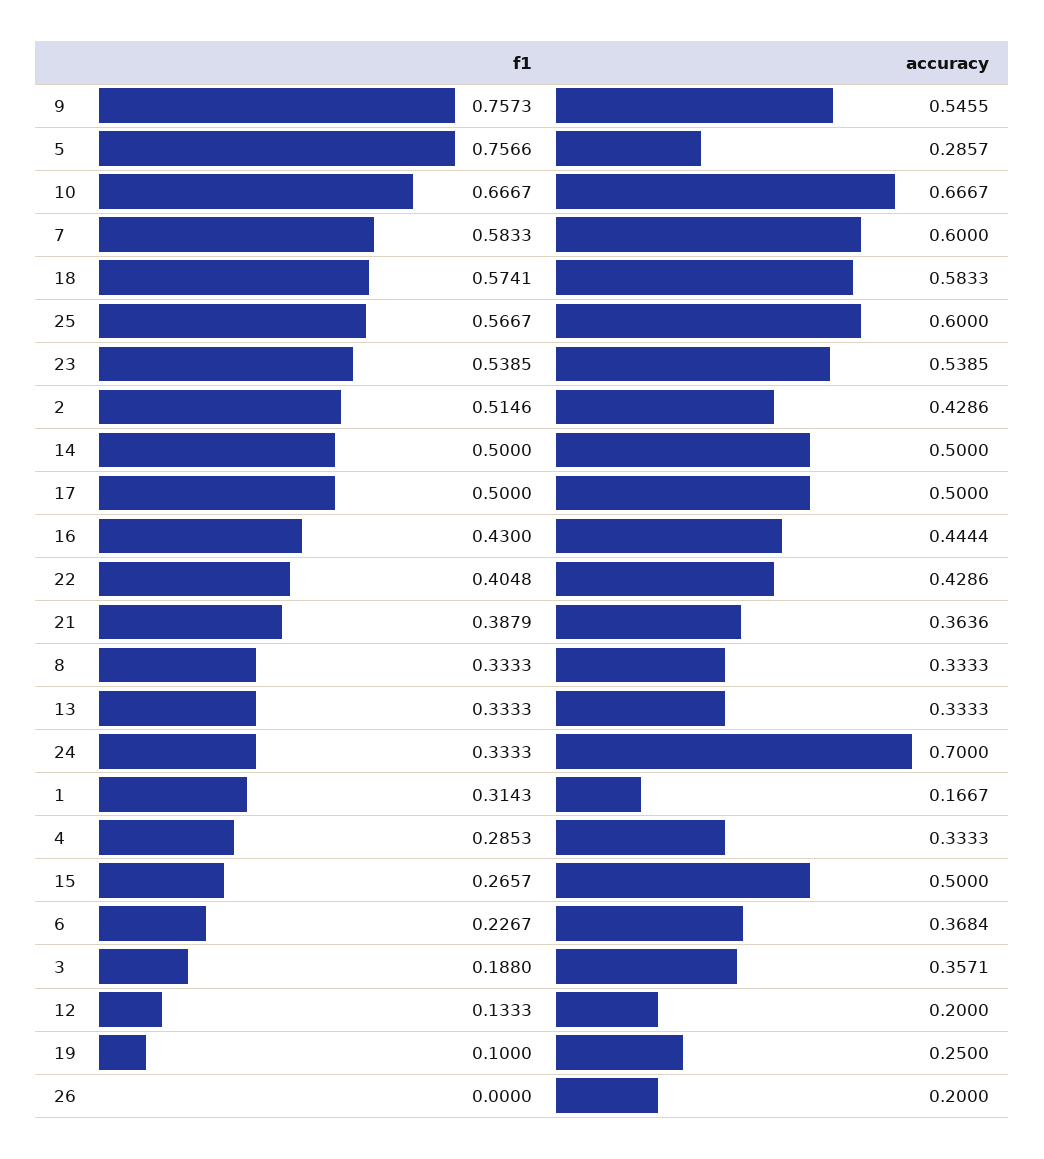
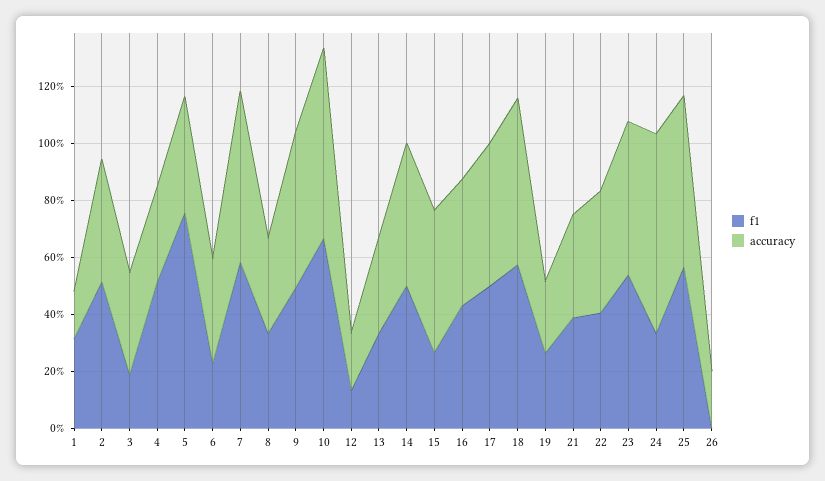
f1, 9: 0.7573 -> 0.5
accuracy, 5: 0.2857 -> 0.4
f1, 4: 0.2853 -> 0.5
f1, 19: 0.1 -> 0.25

